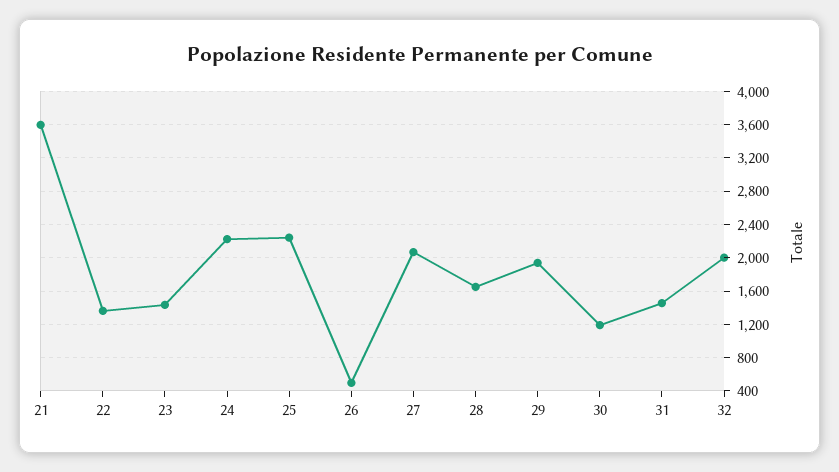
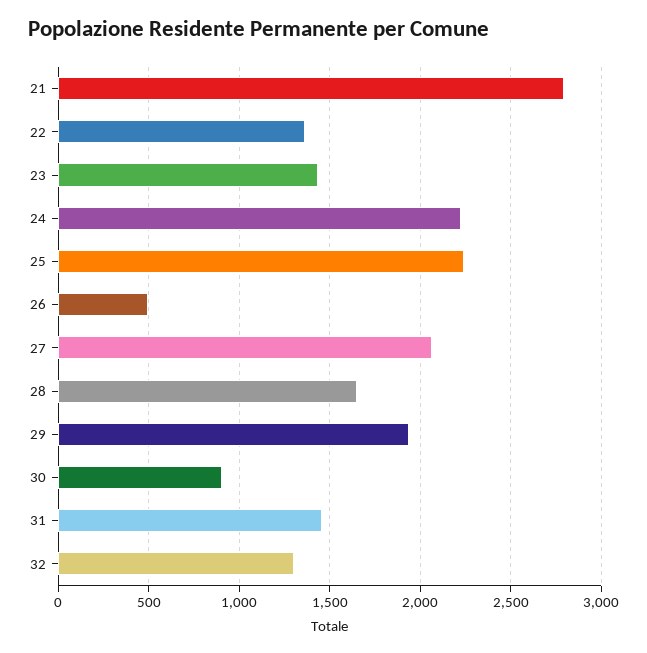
21: 3600 -> 2800
30: 1200 -> 900
32: 2000 -> 1300

